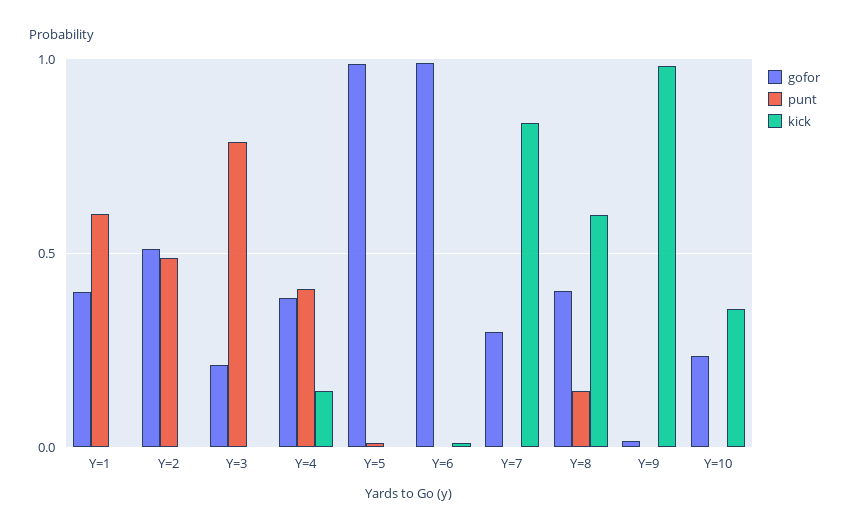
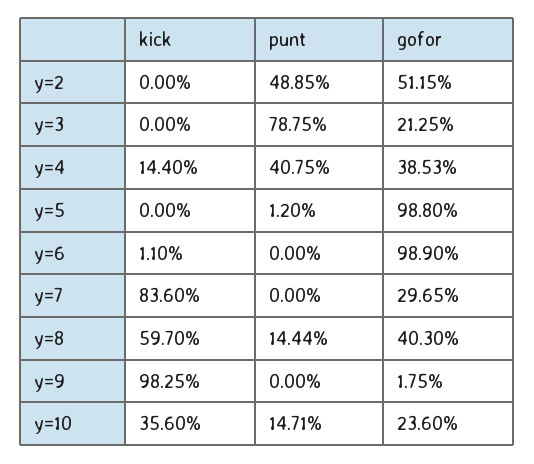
gofor, Y=1: 0.4 -> none
punt, Y=1: 0.6 -> none
kick, Y=1: 0 -> none
punt, Y=10: 0 -> 0.1471

